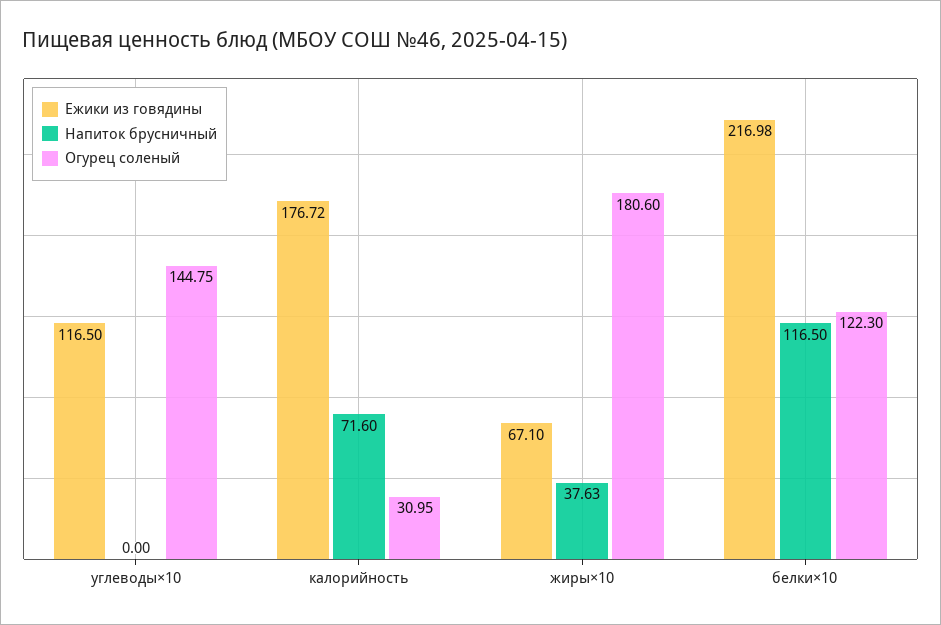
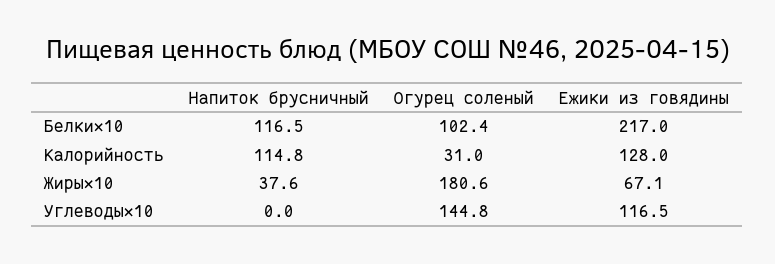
Ежики из говядины, калорийность: 176.72 -> 128
Напиток брусничный, калорийность: 71.6 -> 114.8
Огурец соленый, белки×10: 122.3 -> 102.4

